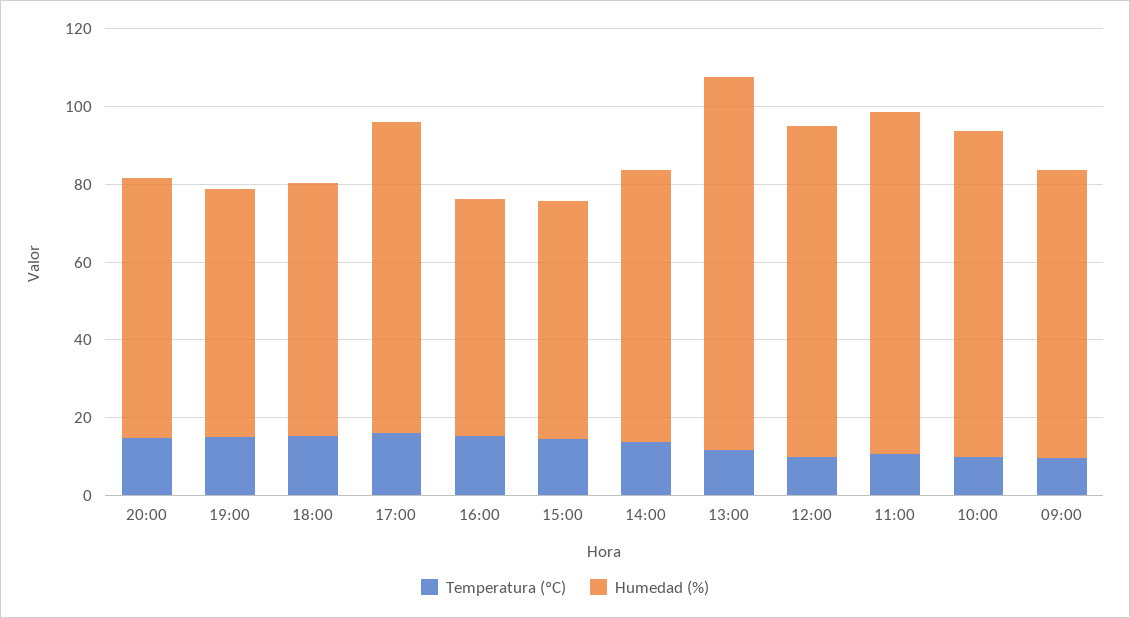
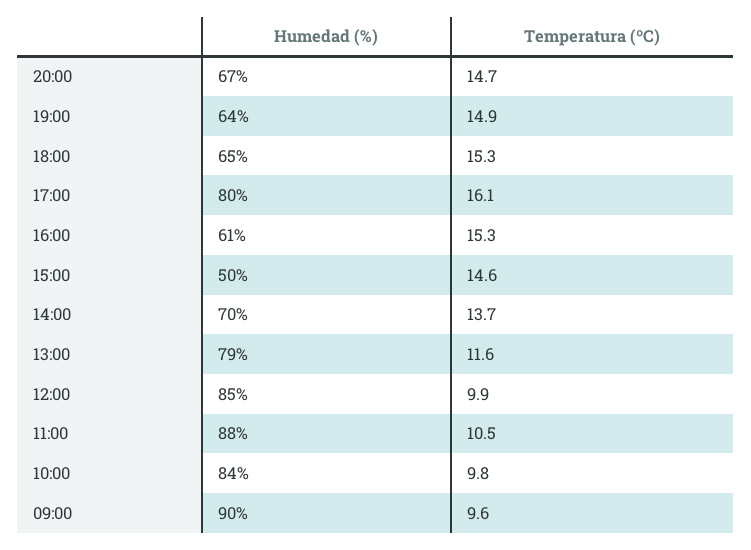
Humedad (%), 15:00: 60 -> 50
Humedad (%), 13:00: 95 -> 79
Humedad (%), 09:00: 75 -> 90

